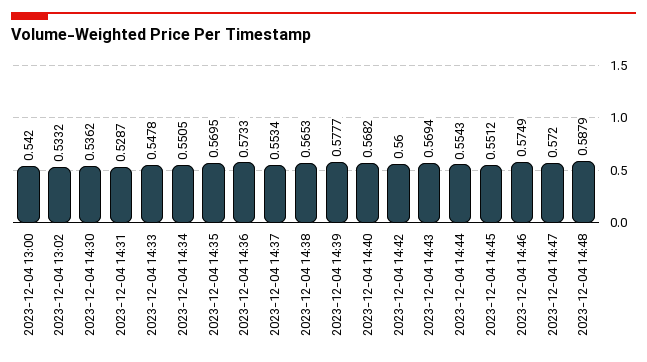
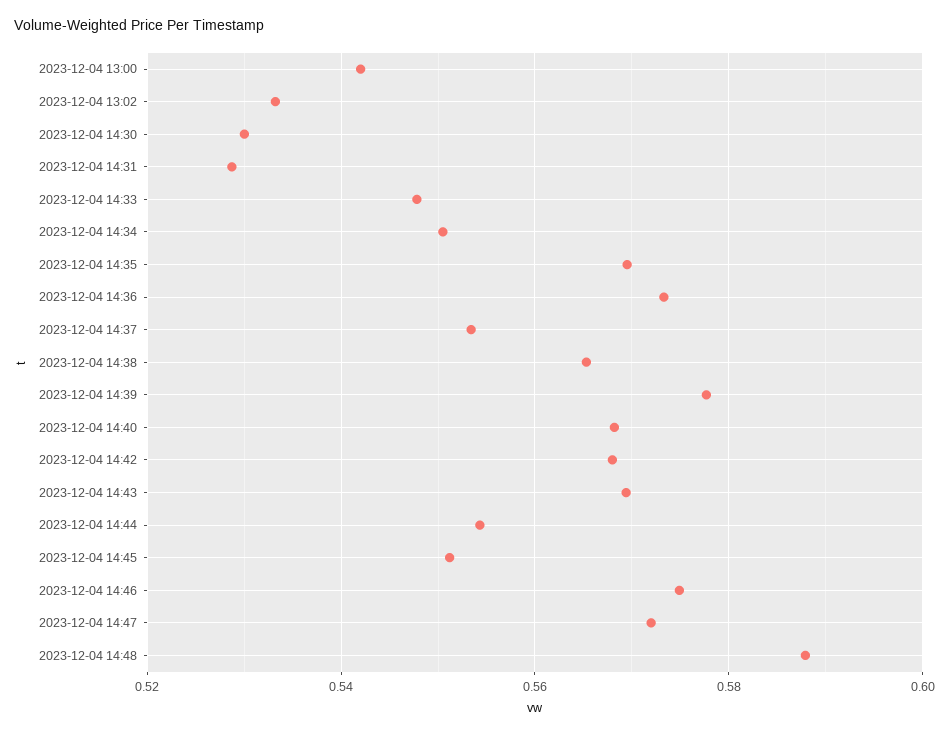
2023-12-04 14:30: 0.5362 -> 0.53
2023-12-04 14:42: 0.56 -> 0.568

